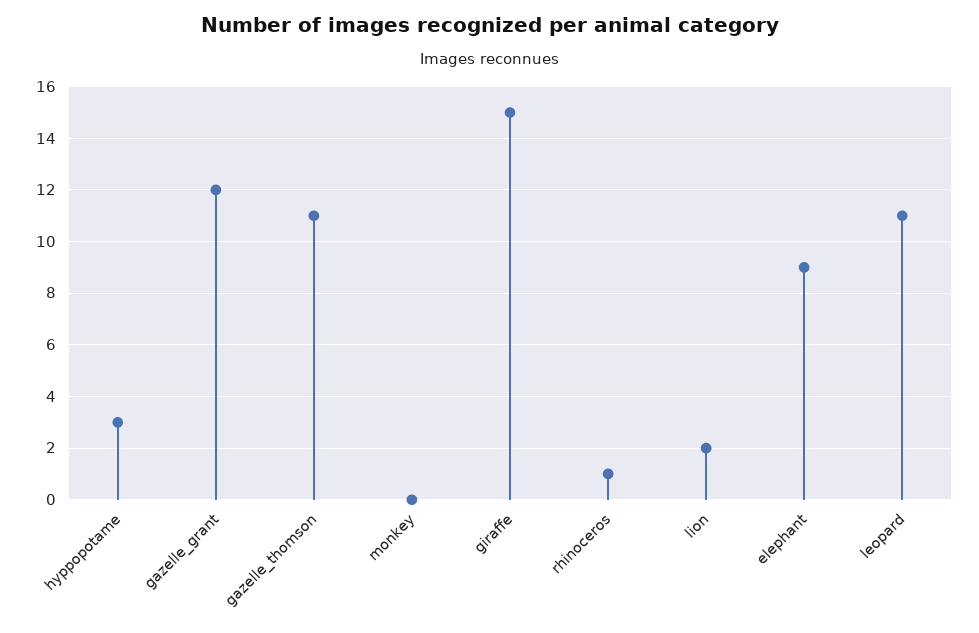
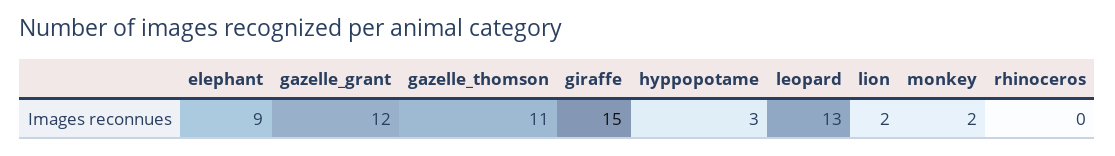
monkey: 0 -> 2
rhinoceros: 1 -> 0
leopard: 11 -> 13

